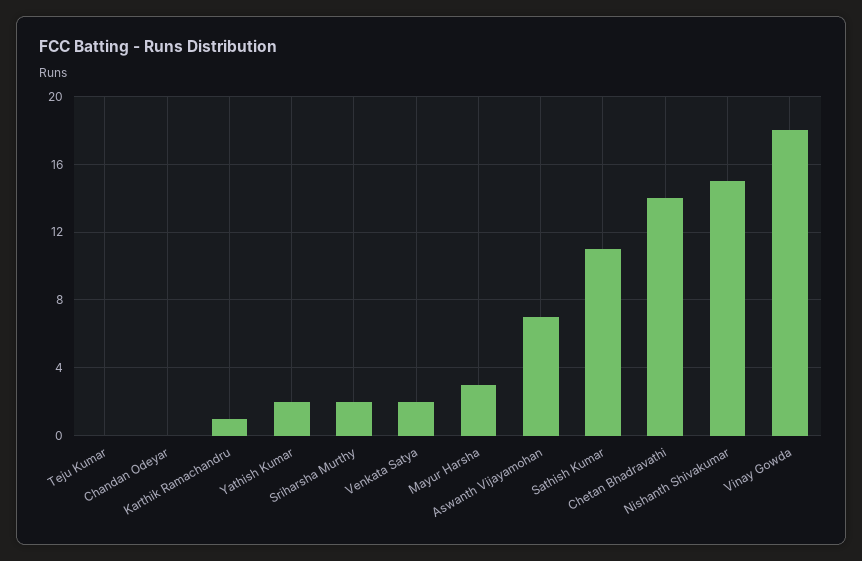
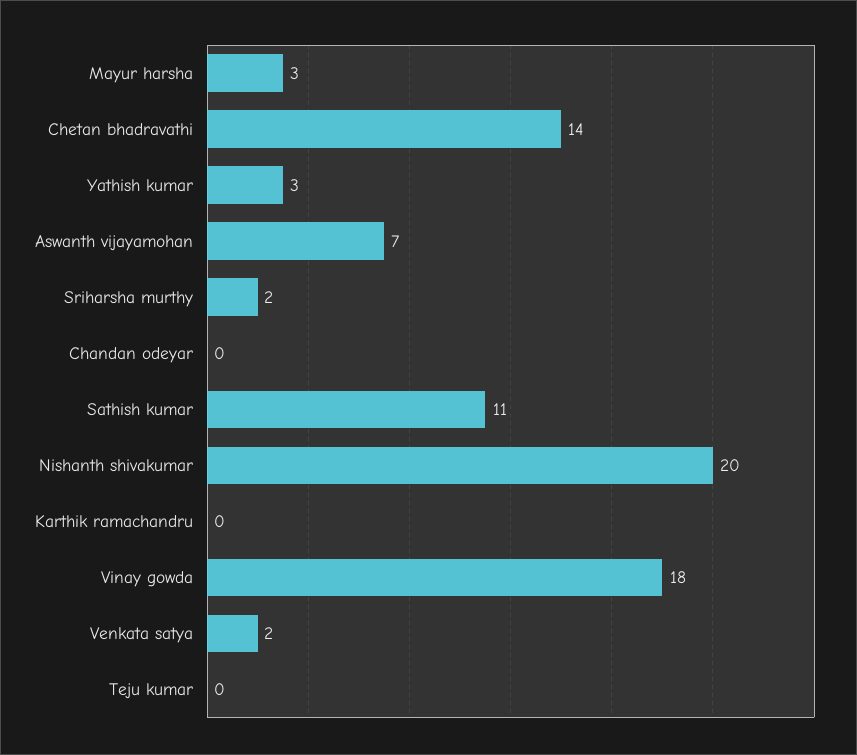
Karthik Ramachandru: 1 -> 0
Yathish Kumar: 2 -> 3
Nishanth Shivakumar: 15 -> 20

